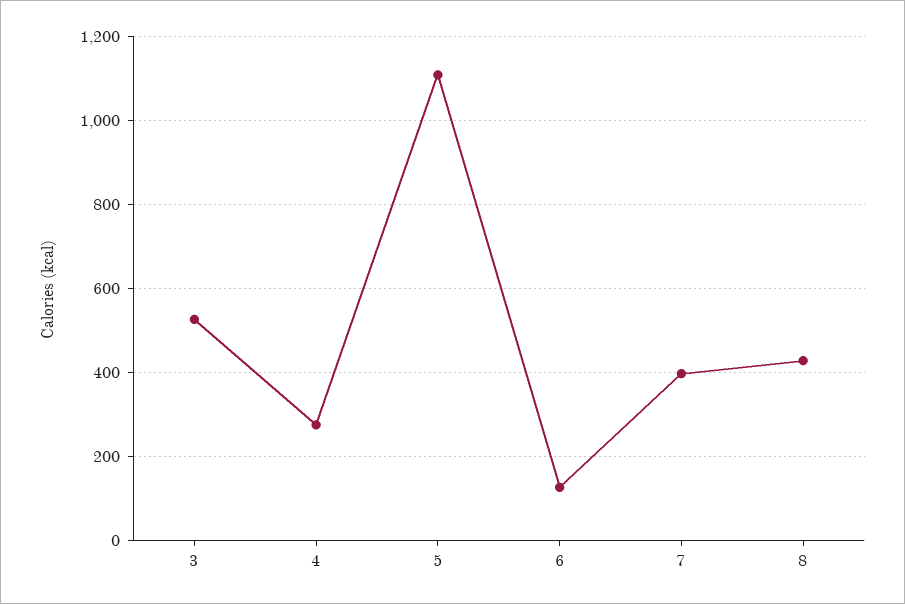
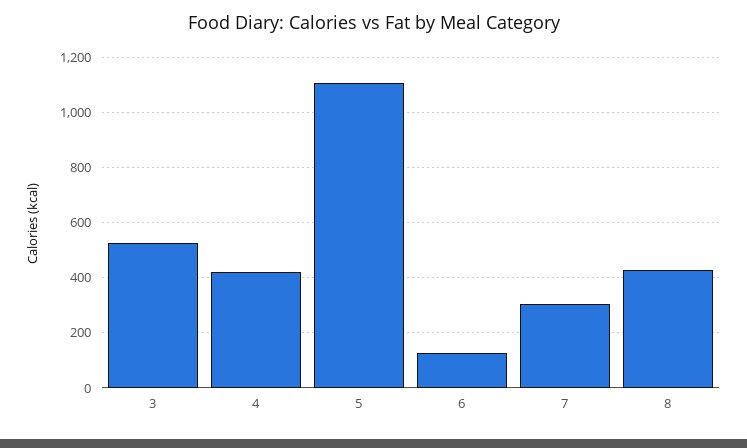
4: 280 -> 425
7: 400 -> 300

